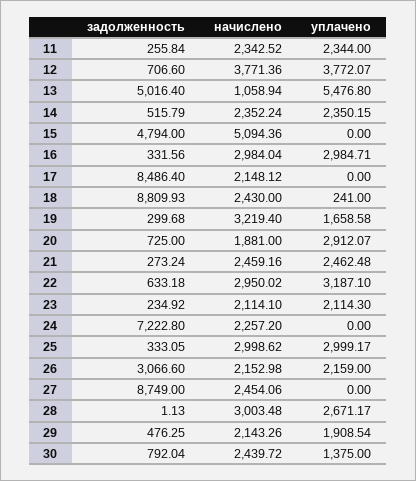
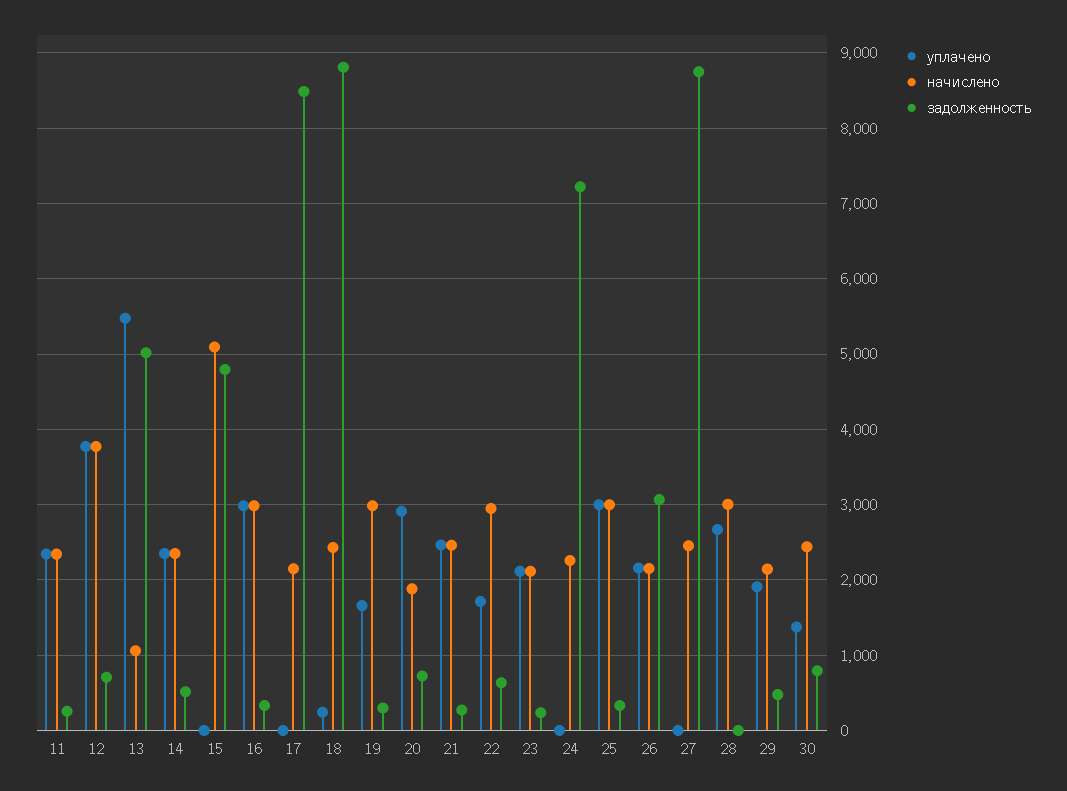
начислено, 19: 3219.4 -> 3000
уплачено, 22: 3187.1 -> 1700

